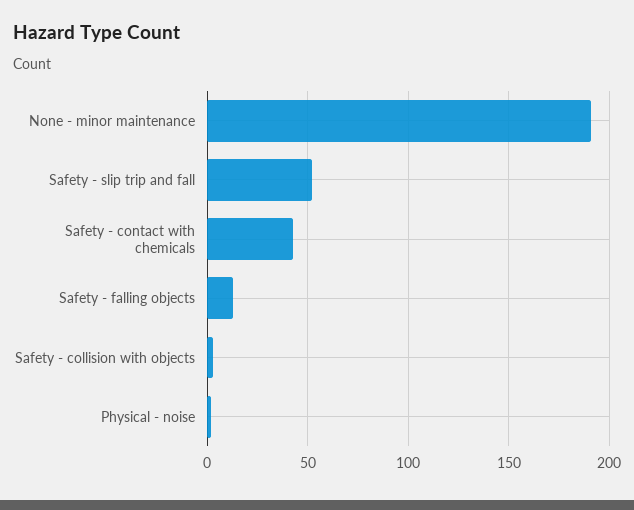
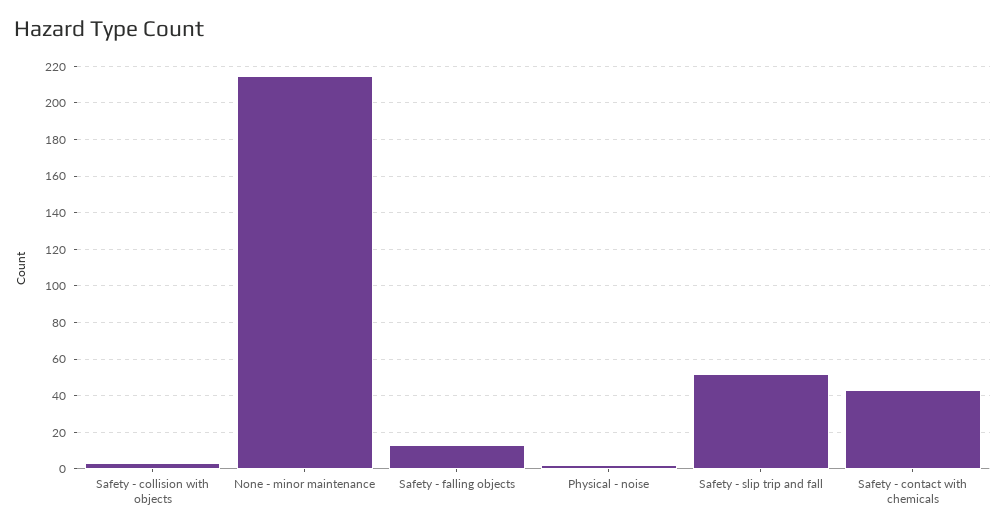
None - minor maintenance: 190 -> 215

